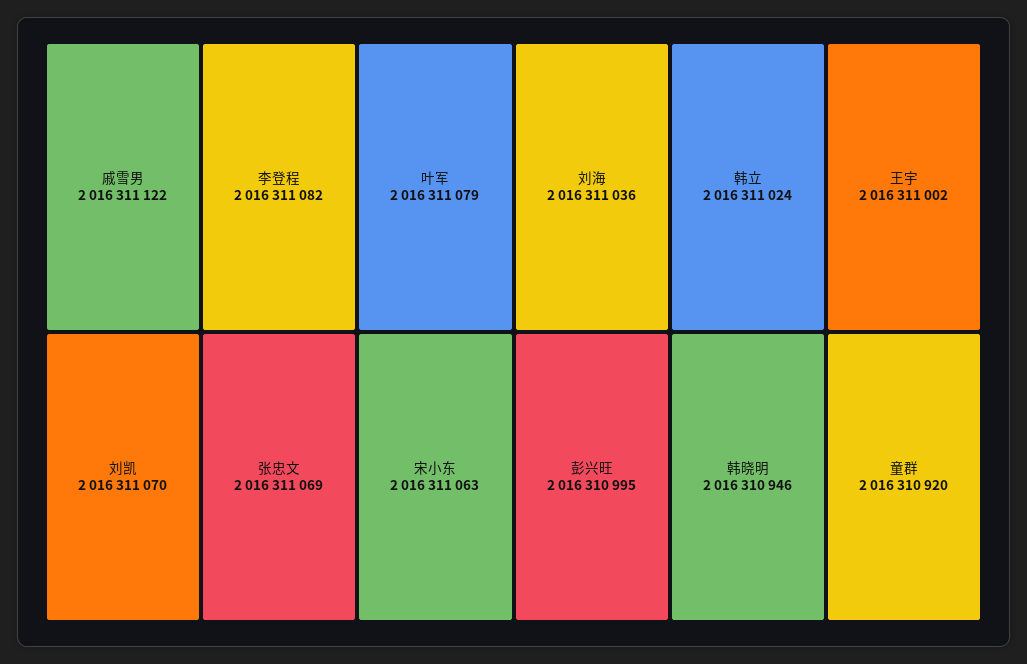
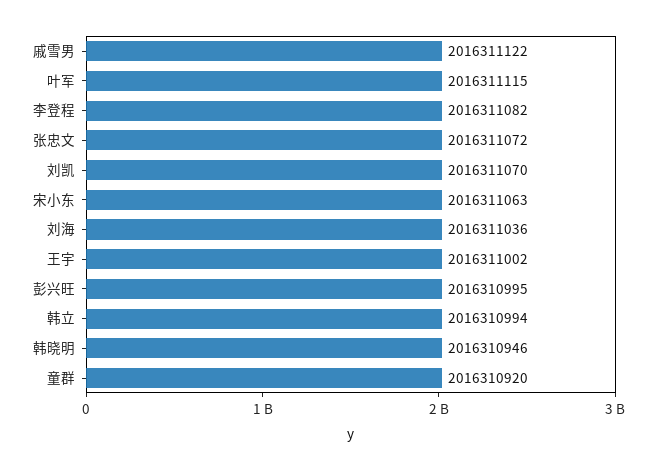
叶军: 2016311079 -> 2016311115
张忠文: 2016311069 -> 2016311072
韩立: 2016311024 -> 2016310994

